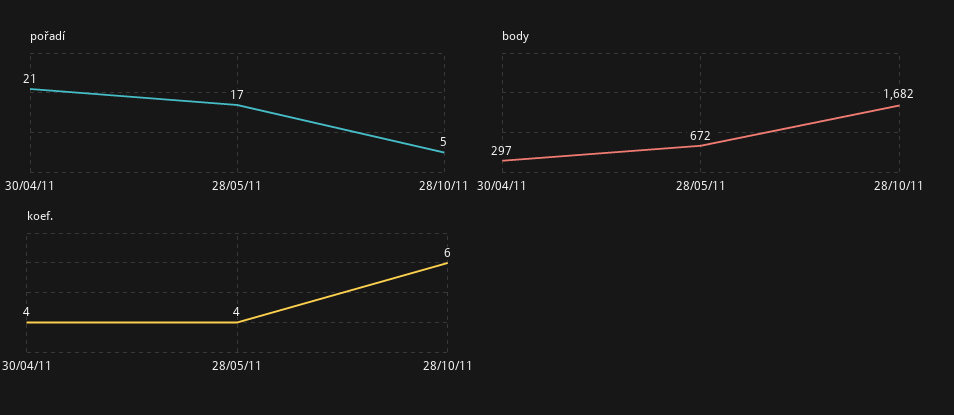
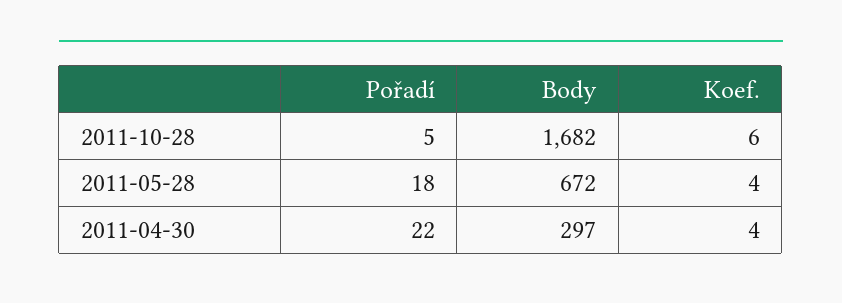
pořadí, 30/04/11: 21 -> 22
pořadí, 28/05/11: 17 -> 18

